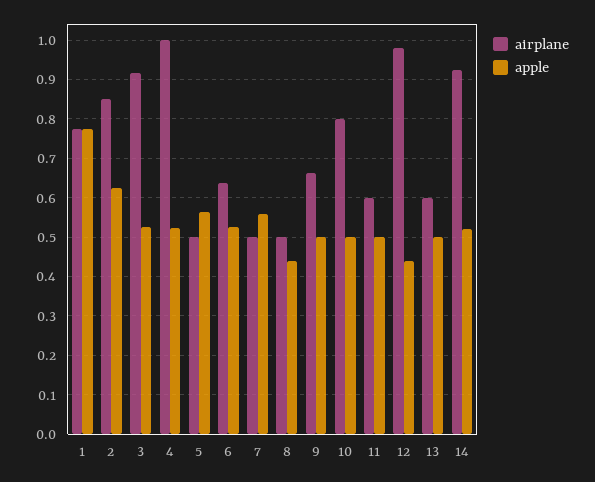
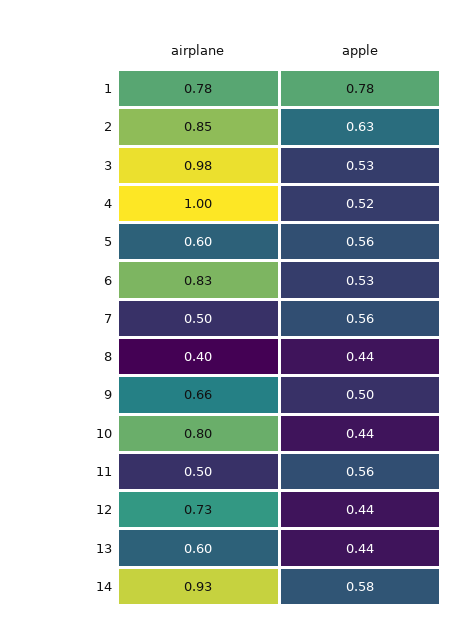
airplane, 3: 0.92 -> 0.98
airplane, 5: 0.5 -> 0.6
airplane, 6: 0.64 -> 0.83
airplane, 8: 0.5 -> 0.4
apple, 10: 0.5 -> 0.44
airplane, 11: 0.6 -> 0.5
apple, 11: 0.5 -> 0.56
airplane, 12: 0.98 -> 0.73
apple, 13: 0.5 -> 0.44
apple, 14: 0.52 -> 0.58

